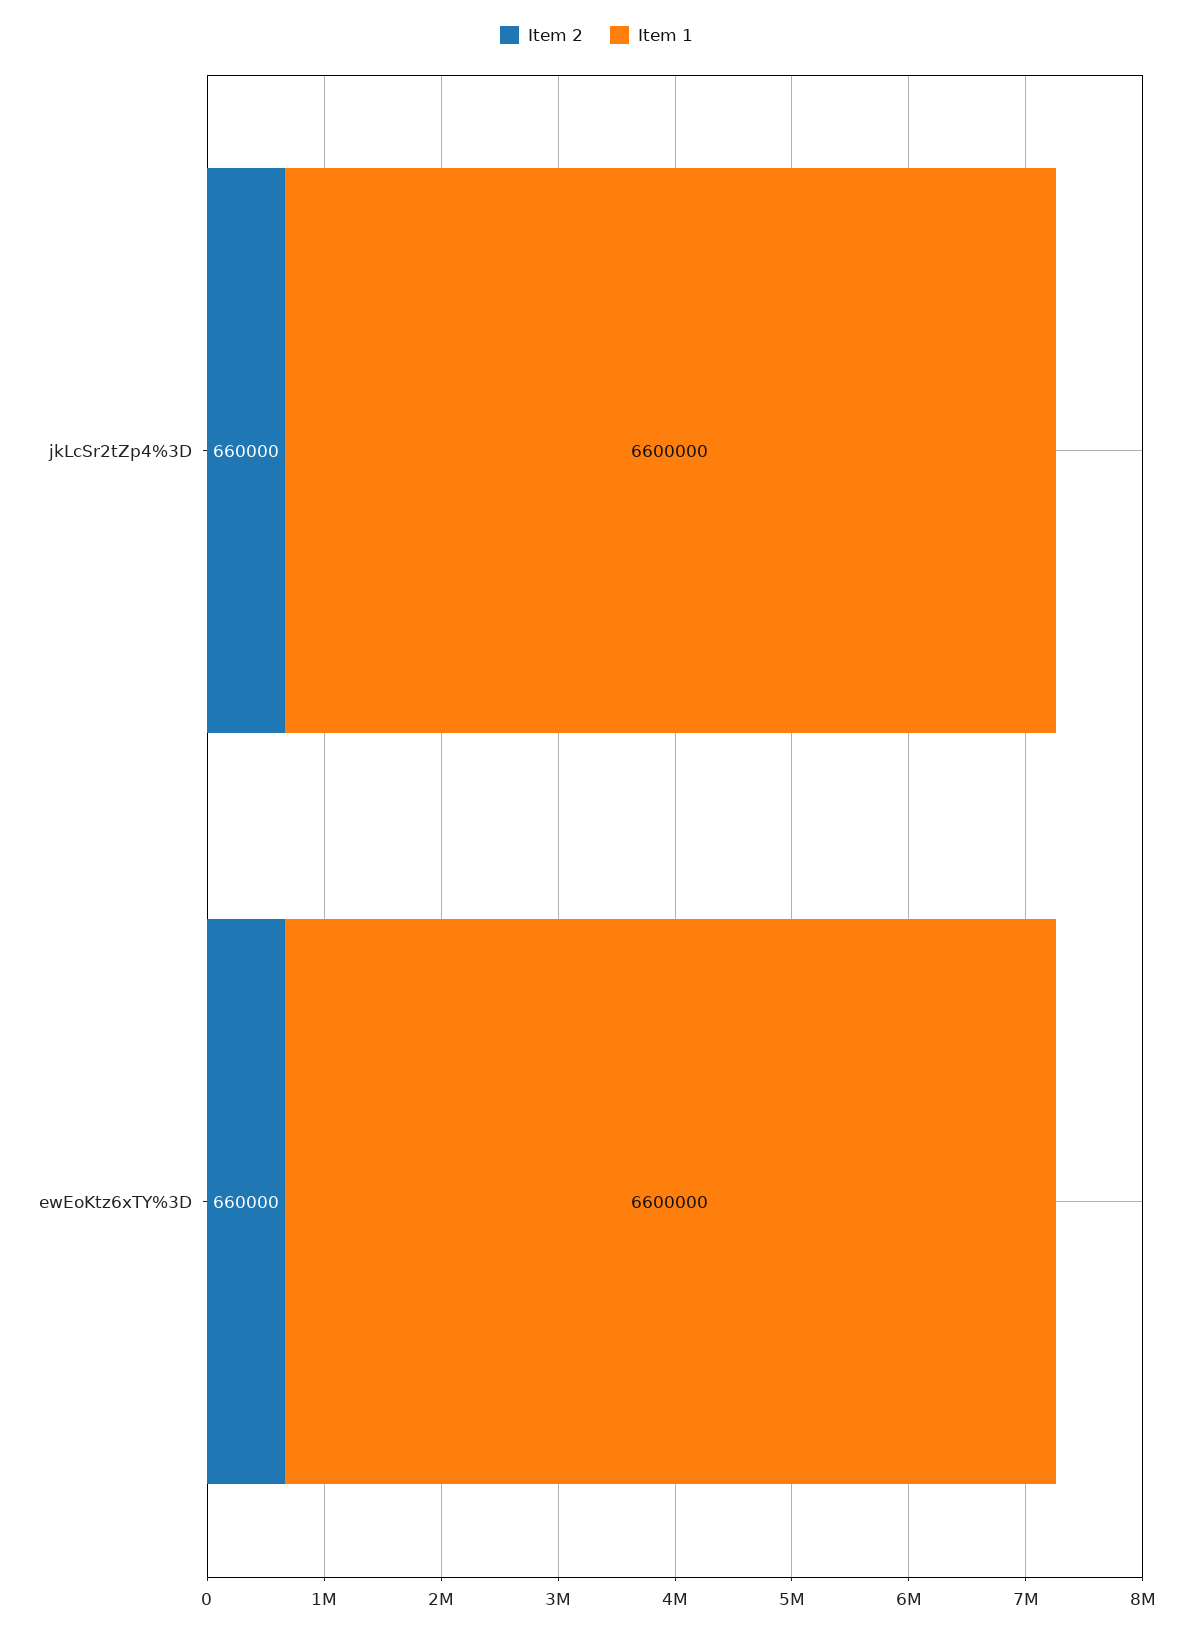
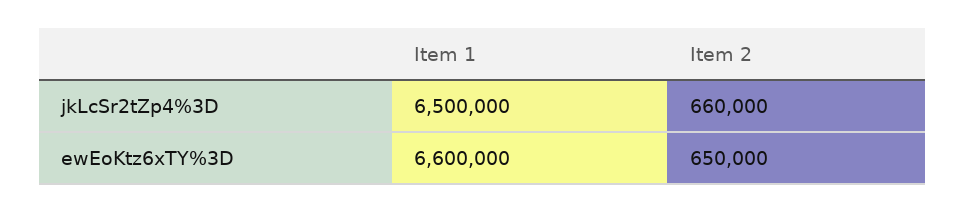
Item 1, jkLcSr2tZp4%3D: 6600000 -> 6500000
Item 2, ewEoKtz6xTY%3D: 660000 -> 650000

